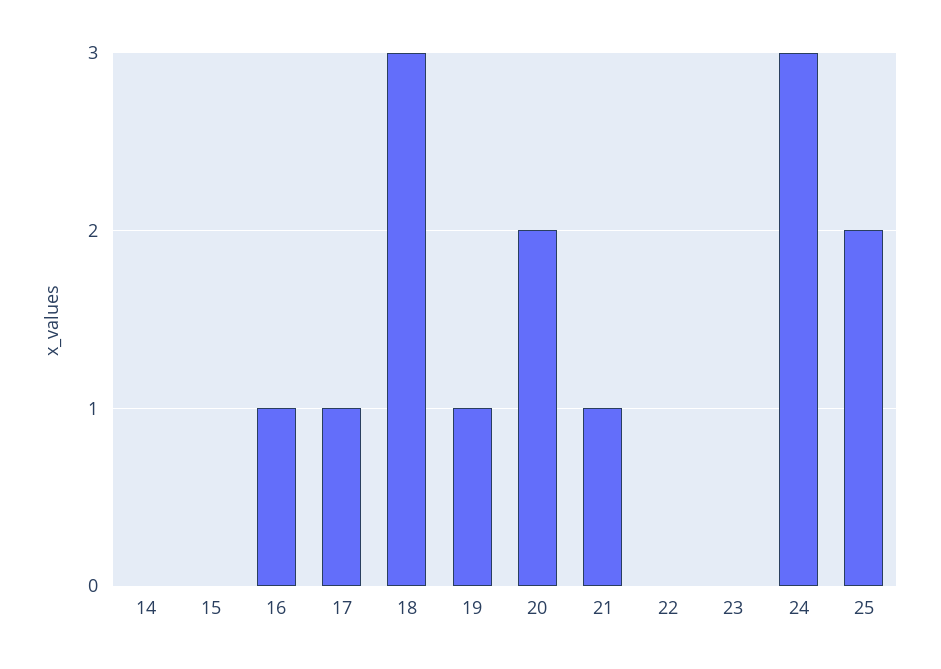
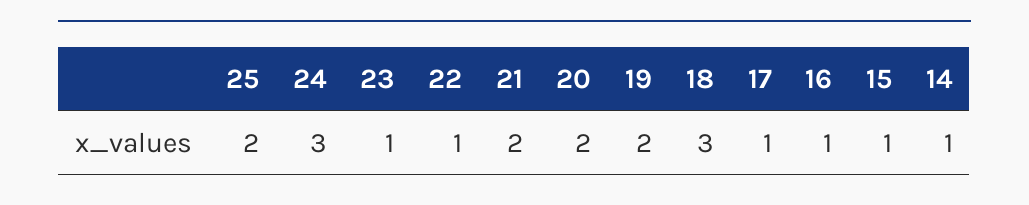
14: 0 -> 1
15: 0 -> 1
19: 1 -> 2
21: 1 -> 2
22: 0 -> 1
23: 0 -> 1

